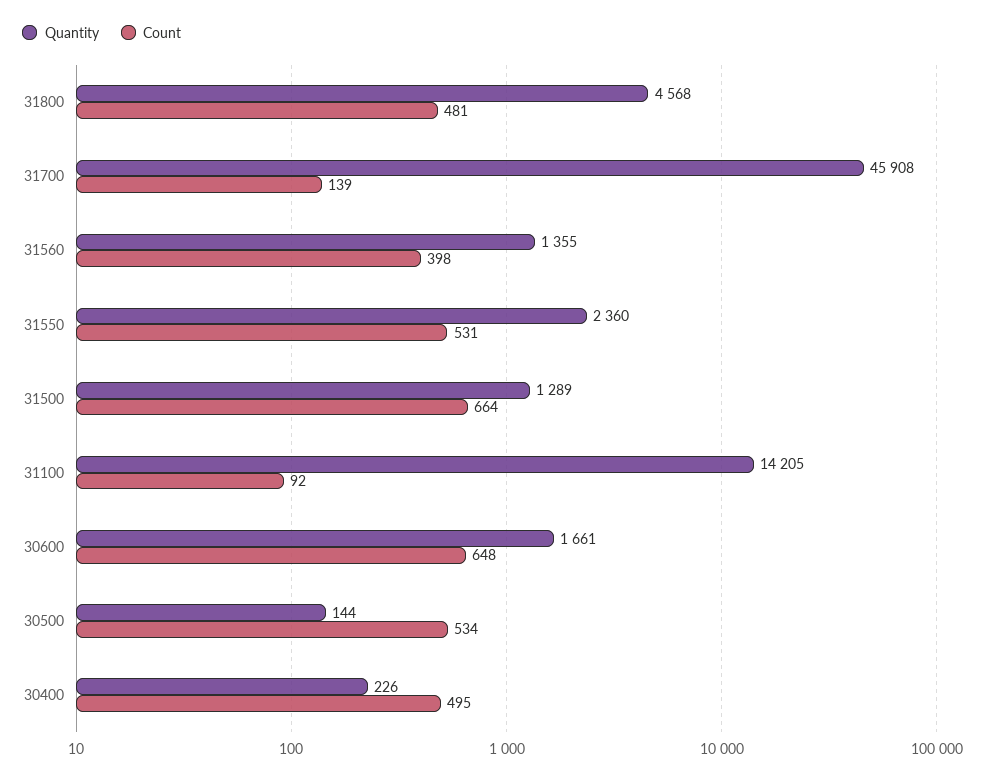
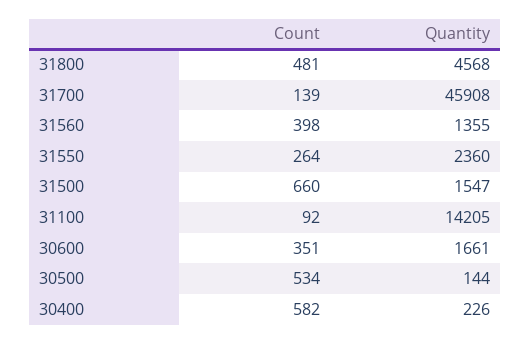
Count, 31550: 531 -> 264
Quantity, 31500: 1289 -> 1547
Count, 31500: 664 -> 660
Count, 30600: 648 -> 351
Count, 30400: 495 -> 582

